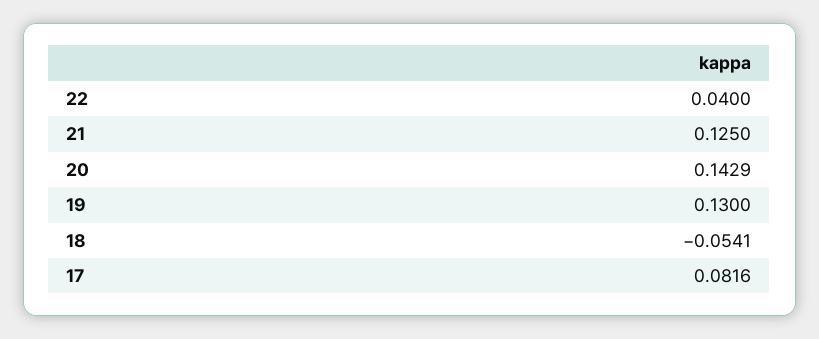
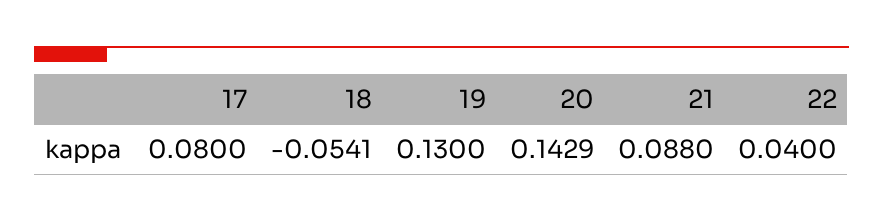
21: 0.125 -> 0.088
17: 0.0816 -> 0.08

